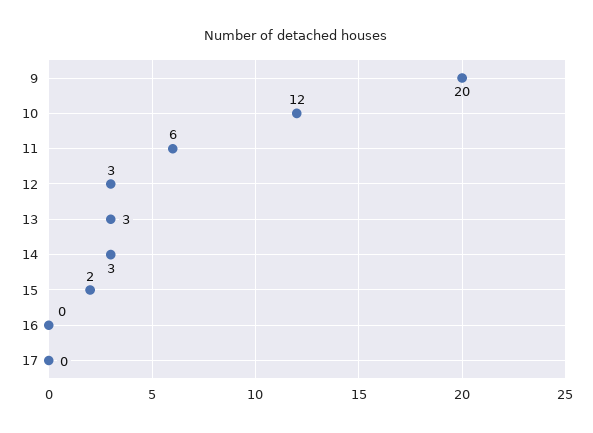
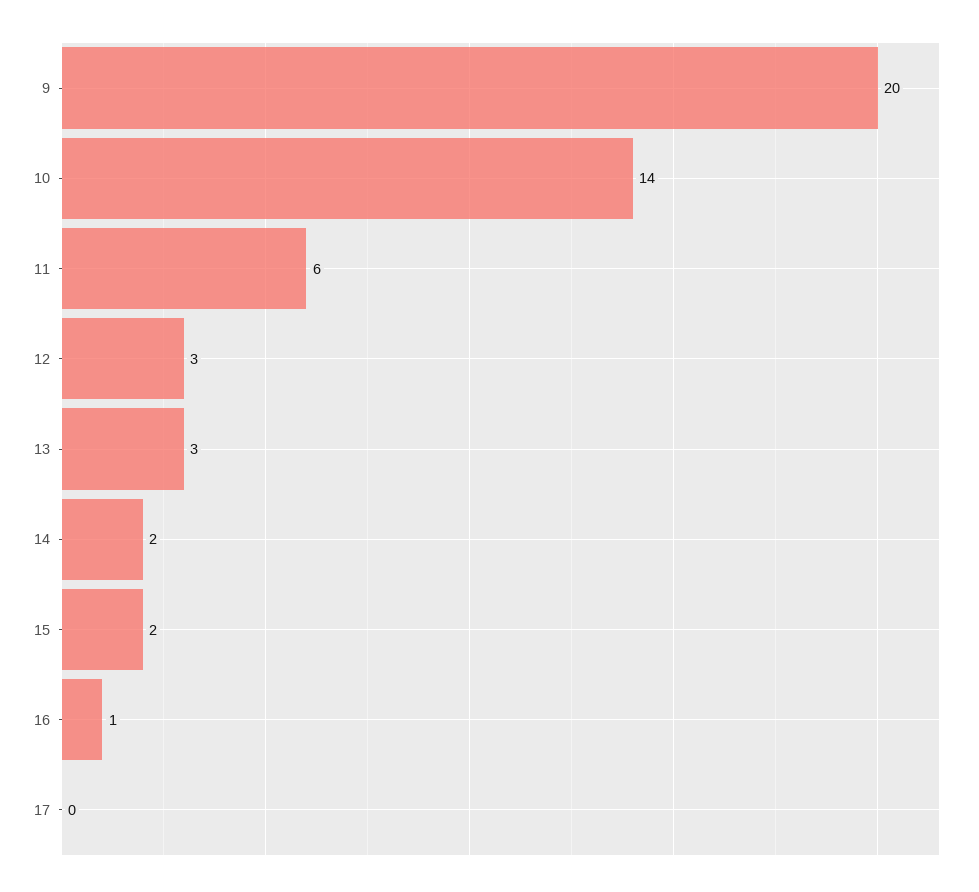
10: 12 -> 14
14: 3 -> 2
16: 0 -> 1

